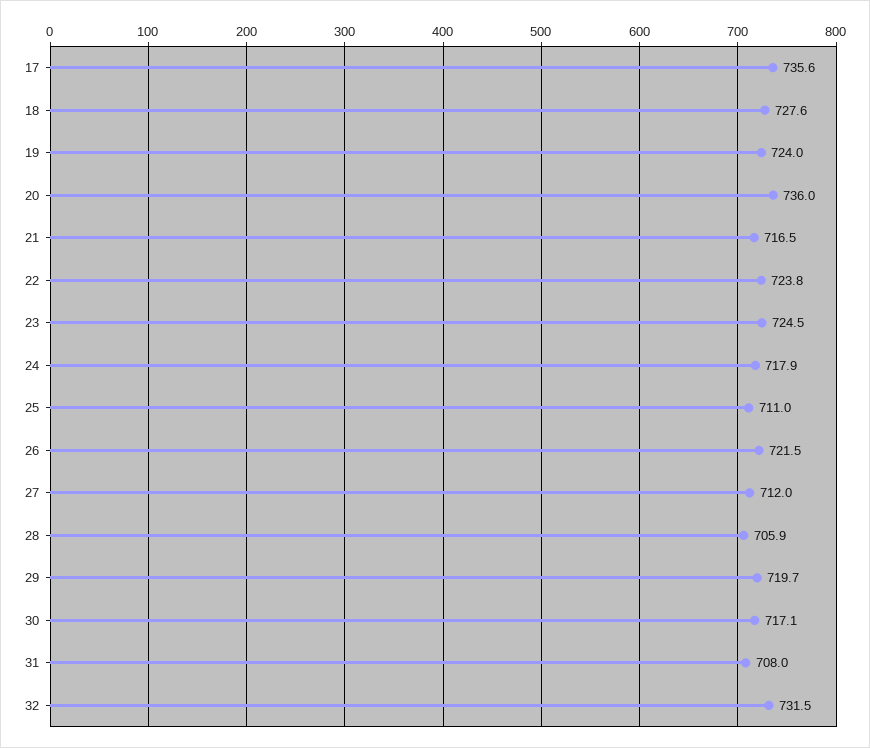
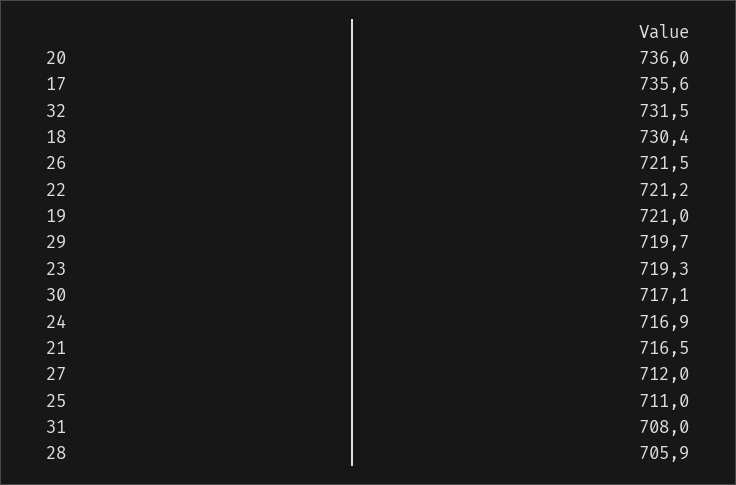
18: 727.6 -> 730.4
19: 724 -> 721
22: 723.8 -> 721.2
23: 724.5 -> 719.3
24: 717.9 -> 716.9

